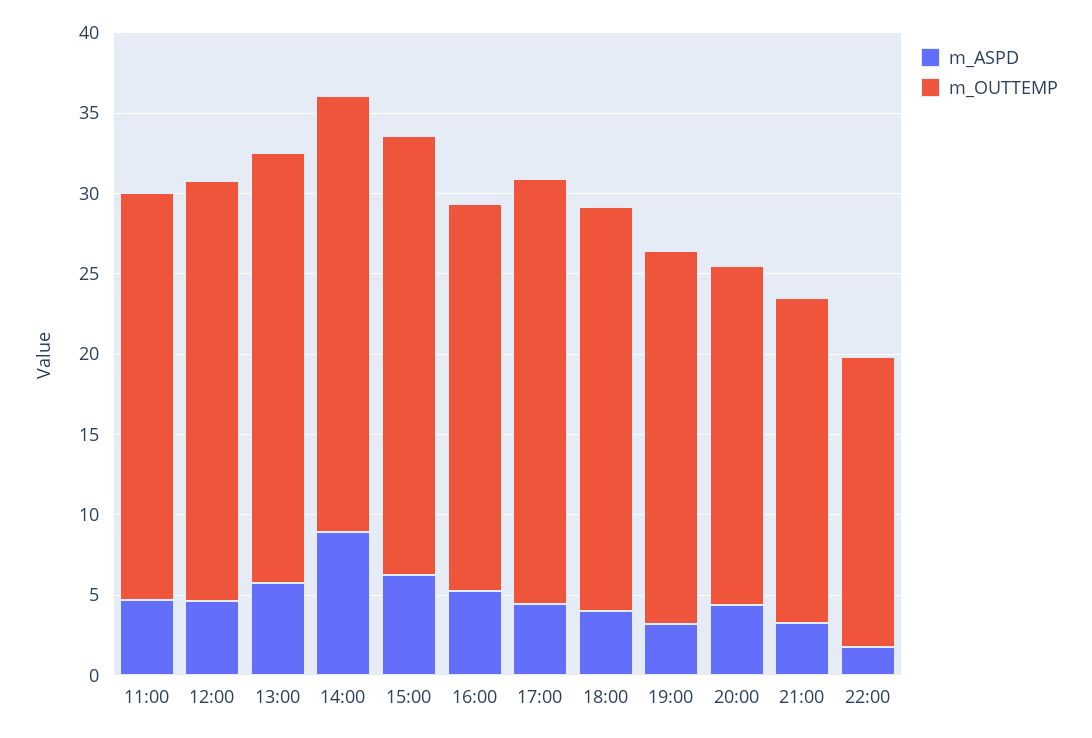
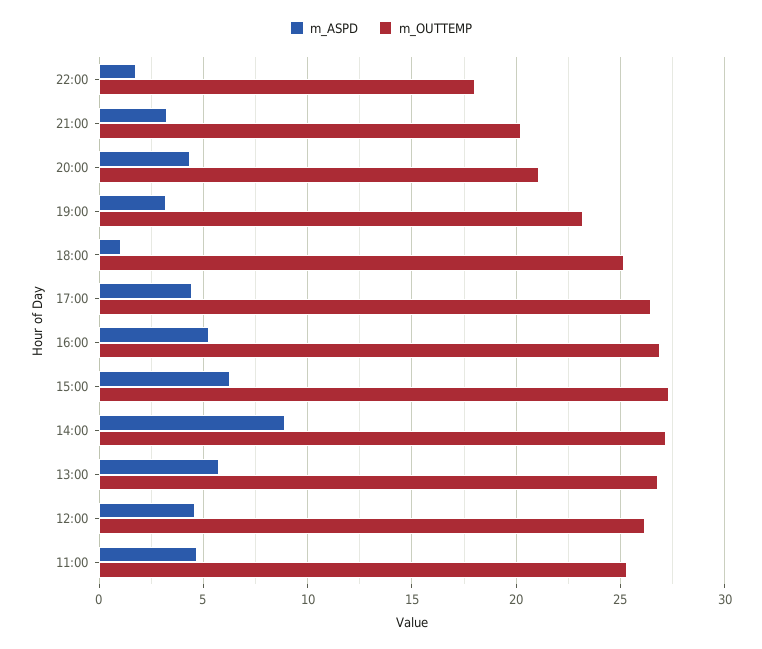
m_OUTTEMP, 16:00: 24 -> 27
m_ASPD, 18:00: 4 -> 1

